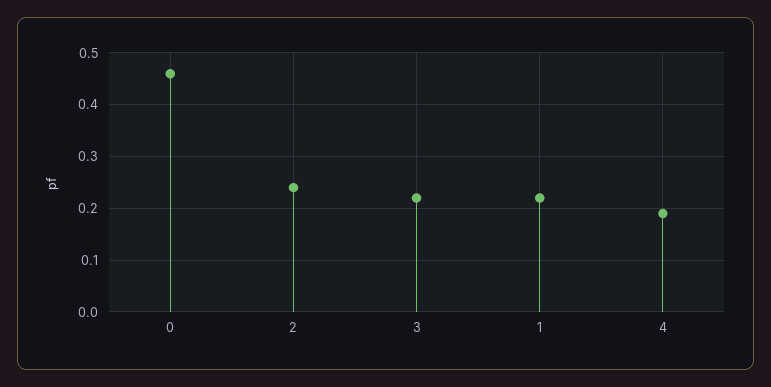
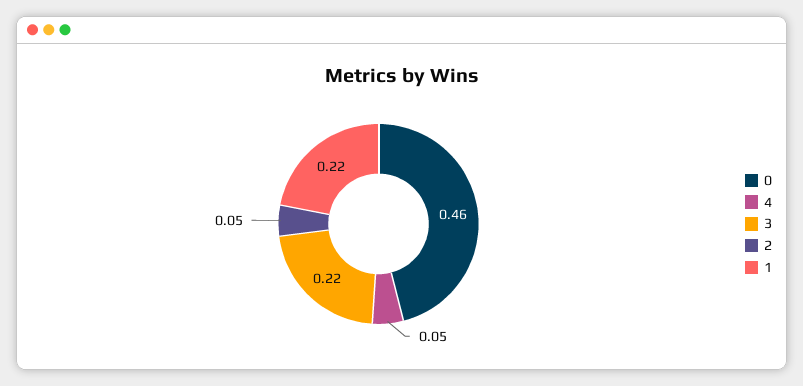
2: 0.25 -> 0.05
4: 0.2 -> 0.05

